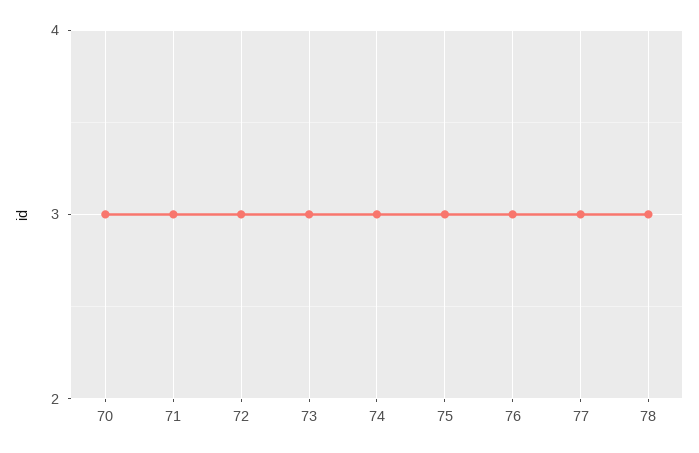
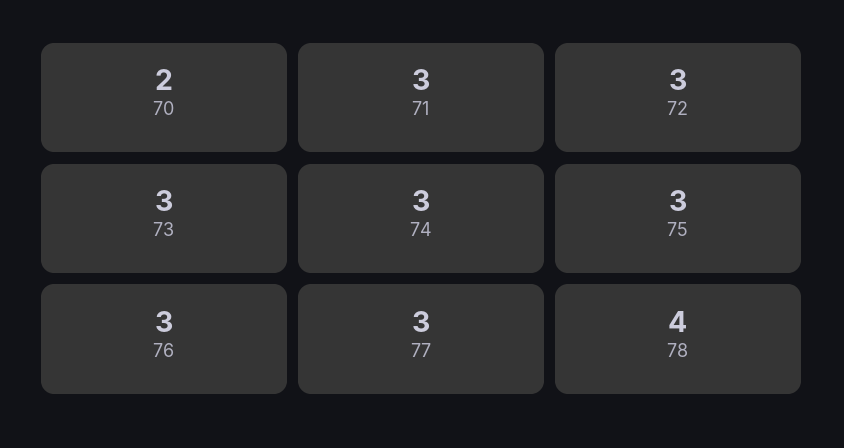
70: 3 -> 2
78: 3 -> 4

